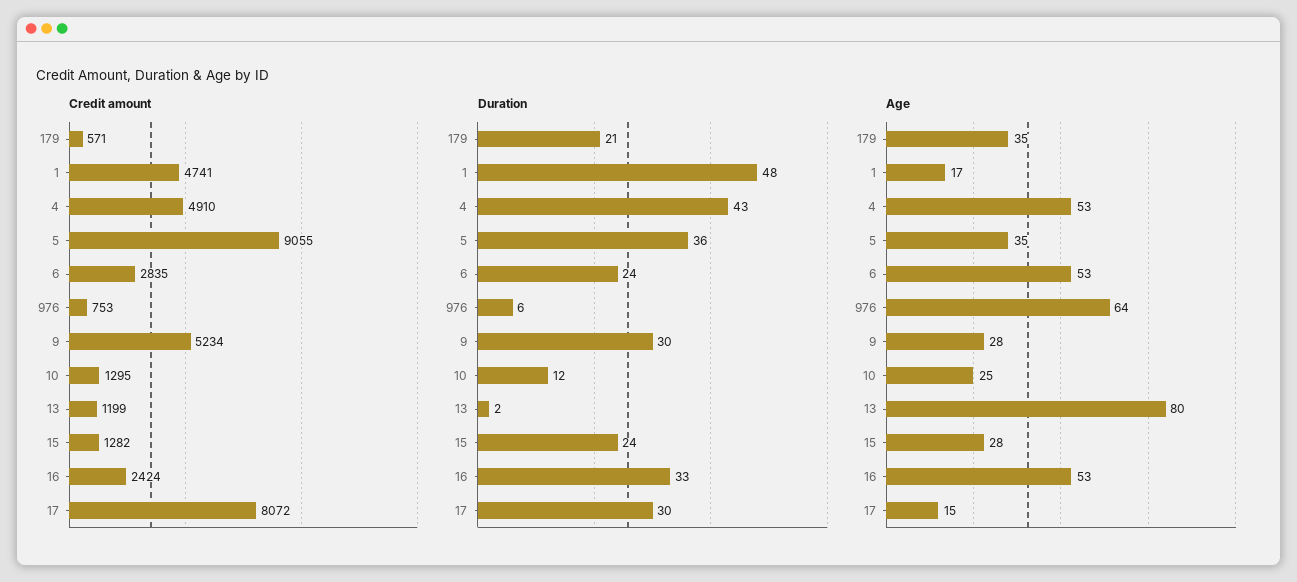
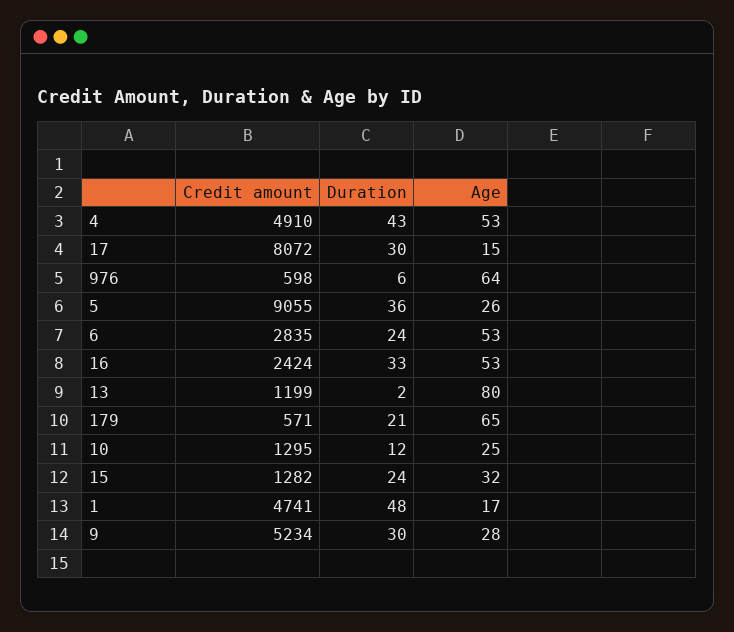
Credit amount, 976: 753 -> 598
Age, 179: 35 -> 65
Age, 5: 35 -> 26
Age, 15: 28 -> 32

